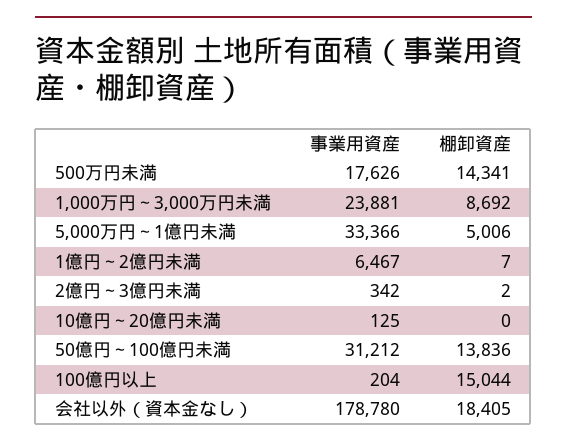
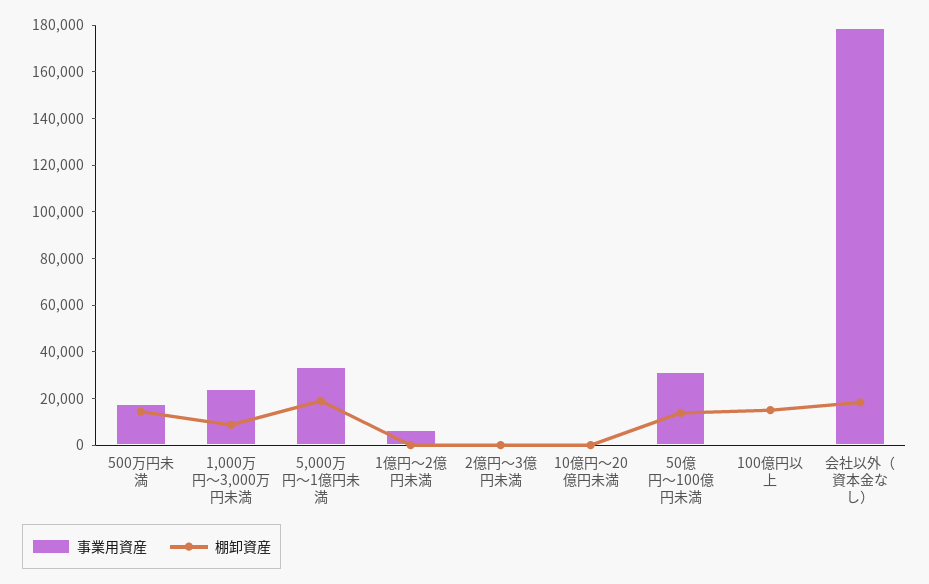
棚卸資産, 5,000万円～1億円未満: 5006 -> 20000

